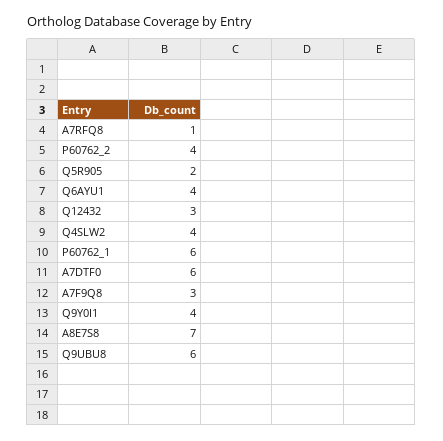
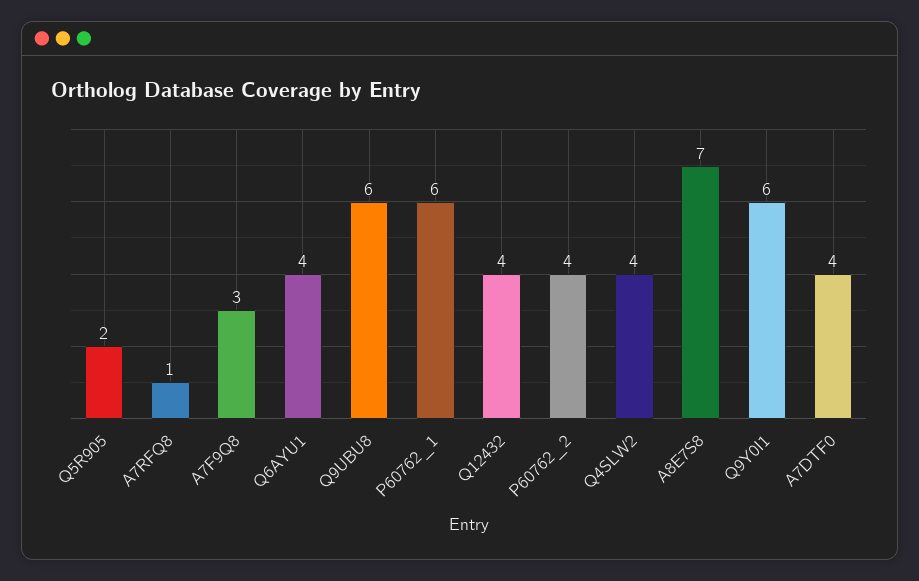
Q12432: 3 -> 4
A7DTF0: 6 -> 4
Q9Y0I1: 4 -> 6

